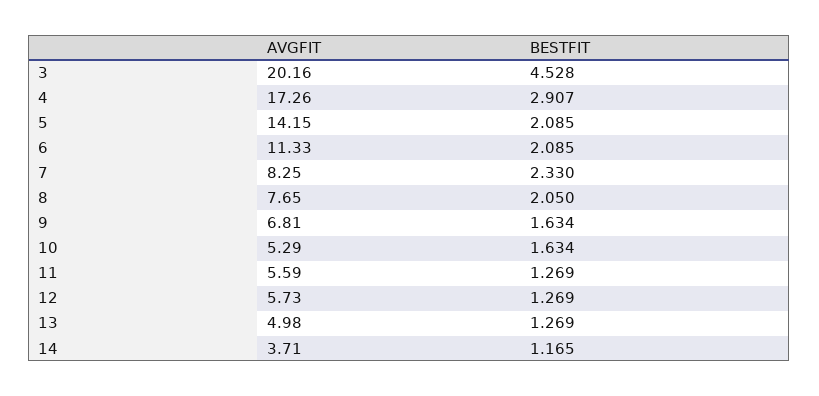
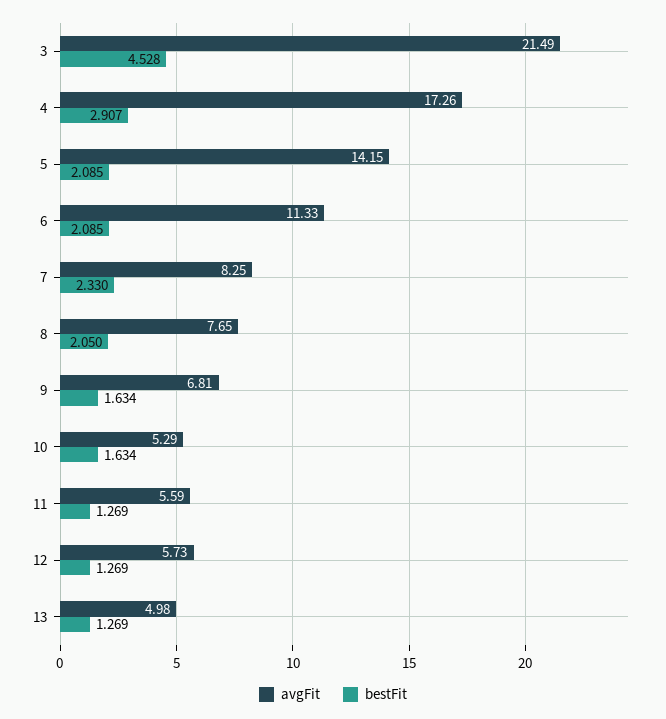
AVGFIT, 3: 20.16 -> 21.49
AVGFIT, 14: 3.71 -> none
BESTFIT, 14: 1.165 -> none

